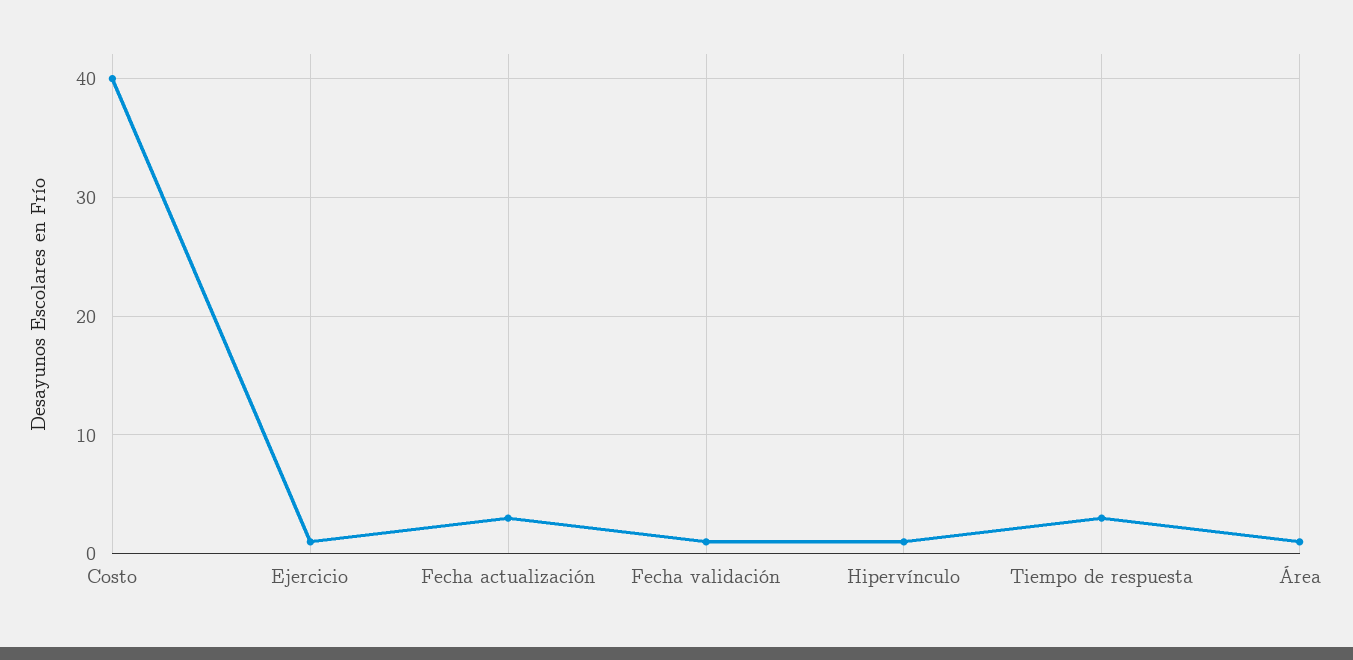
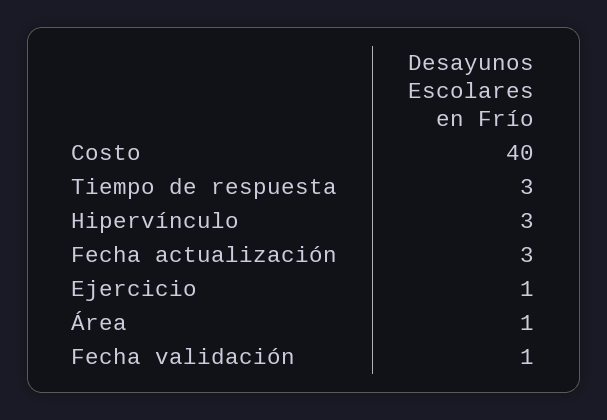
Hipervínculo: 1 -> 3

